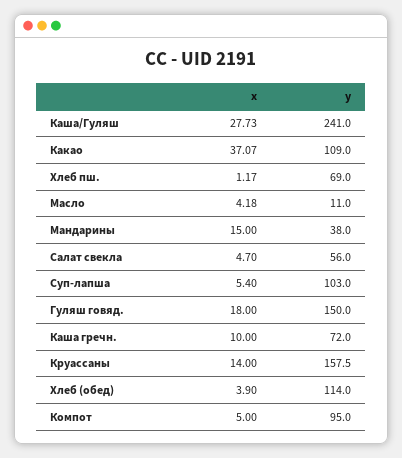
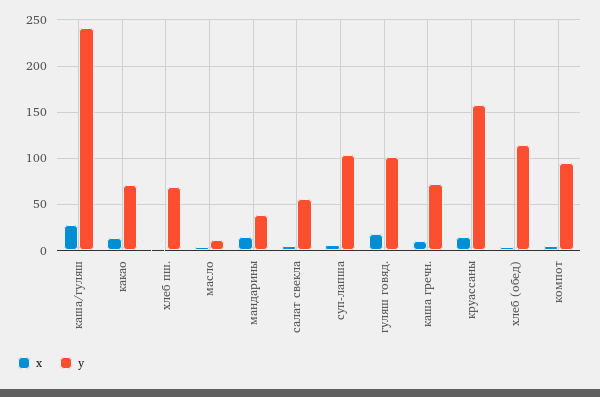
x, Какао: 37.07 -> 10
y, Какао: 109 -> 70
y, Гуляш говяд.: 150 -> 100

